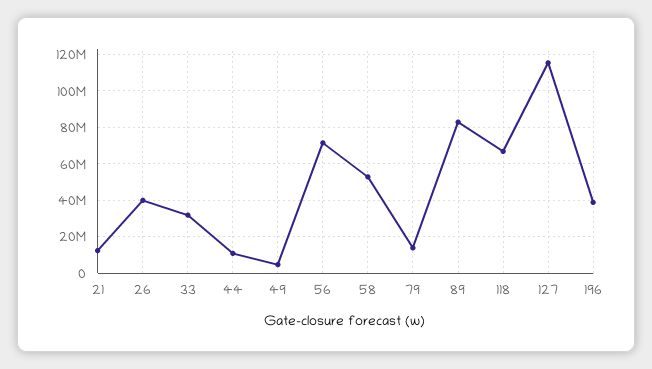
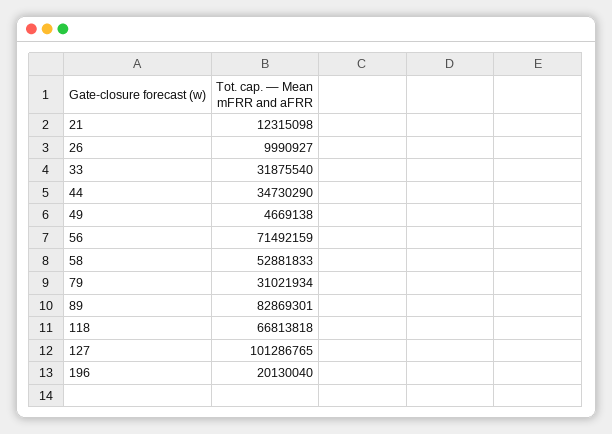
26: 40000000 -> 9990927
44: 10000000 -> 34730290
79: 15000000 -> 31021934
127: 115000000 -> 101286765
196: 40000000 -> 20130040

